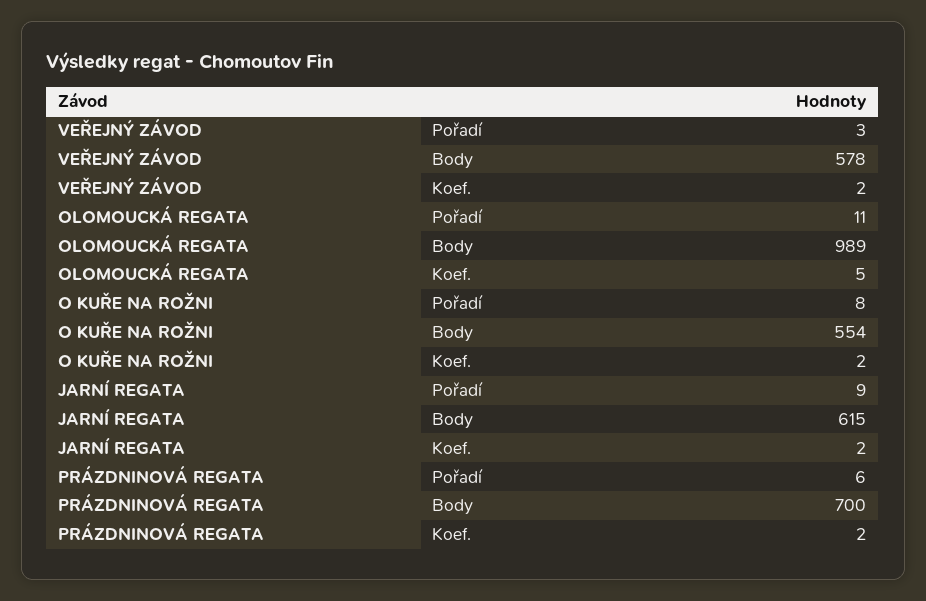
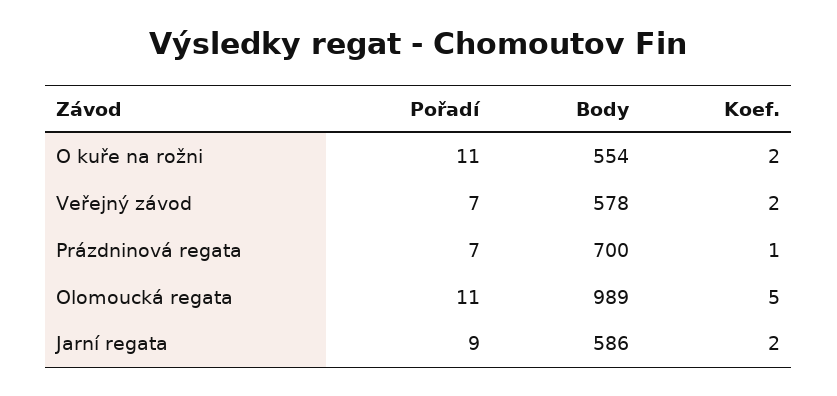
VEŘEJNÝ ZÁVOD, Pořadí: 3 -> 7
O KUŘE NA ROŽNI, Pořadí: 8 -> 11
JARNÍ REGATA, Body: 615 -> 586
PRÁZDNINOVÁ REGATA, Pořadí: 6 -> 7
PRÁZDNINOVÁ REGATA, Koef.: 2 -> 1

